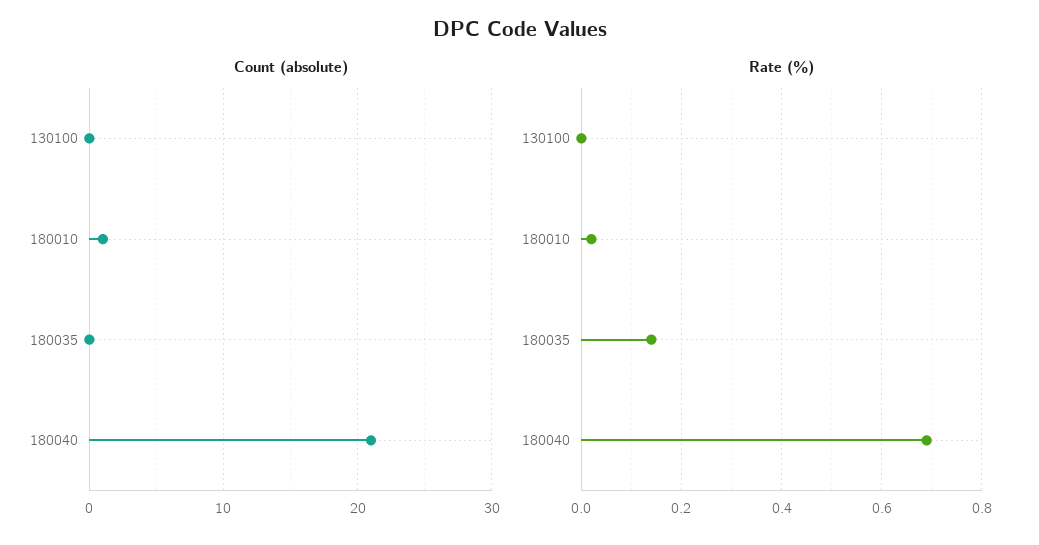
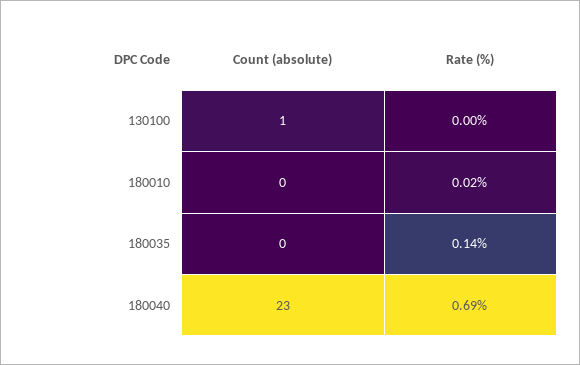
Count (absolute), 130100: 0 -> 1
Count (absolute), 180010: 1 -> 0
Count (absolute), 180040: 21 -> 23

